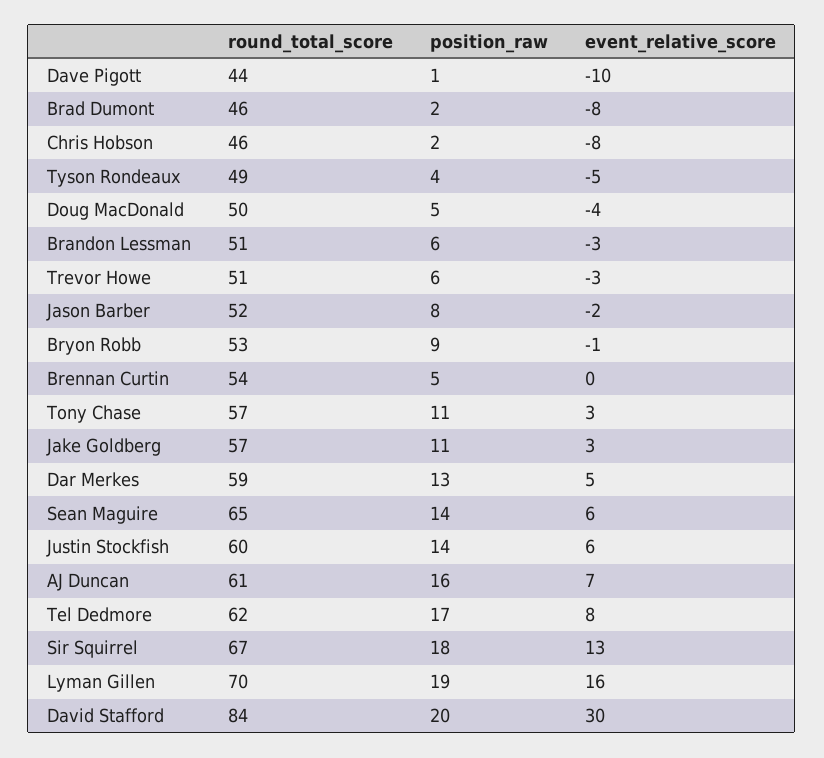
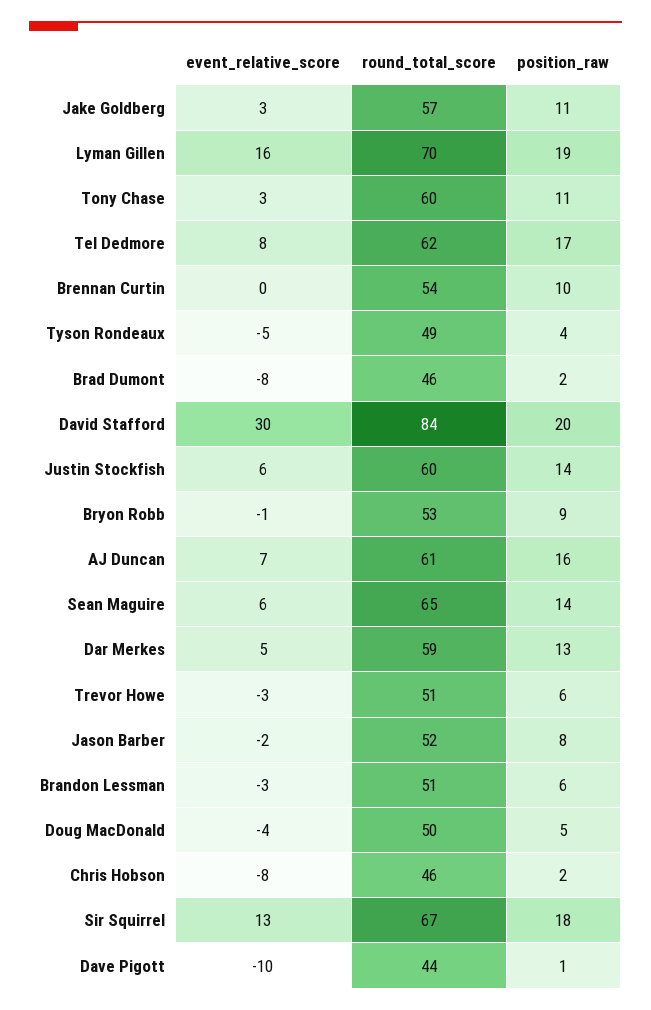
position_raw, Brennan Curtin: 5 -> 10
round_total_score, Tony Chase: 57 -> 60

